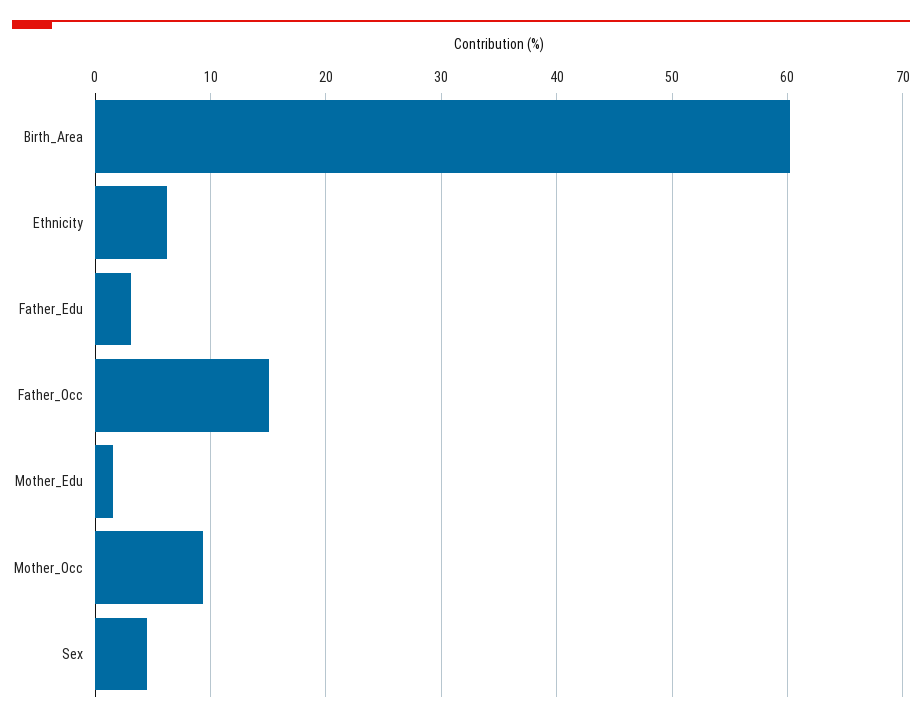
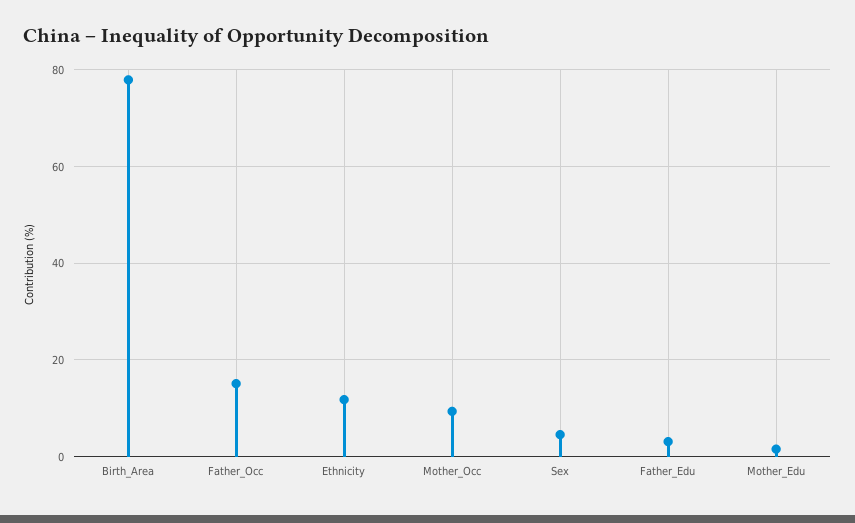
Birth_Area: 60 -> 78
Ethnicity: 6 -> 12

